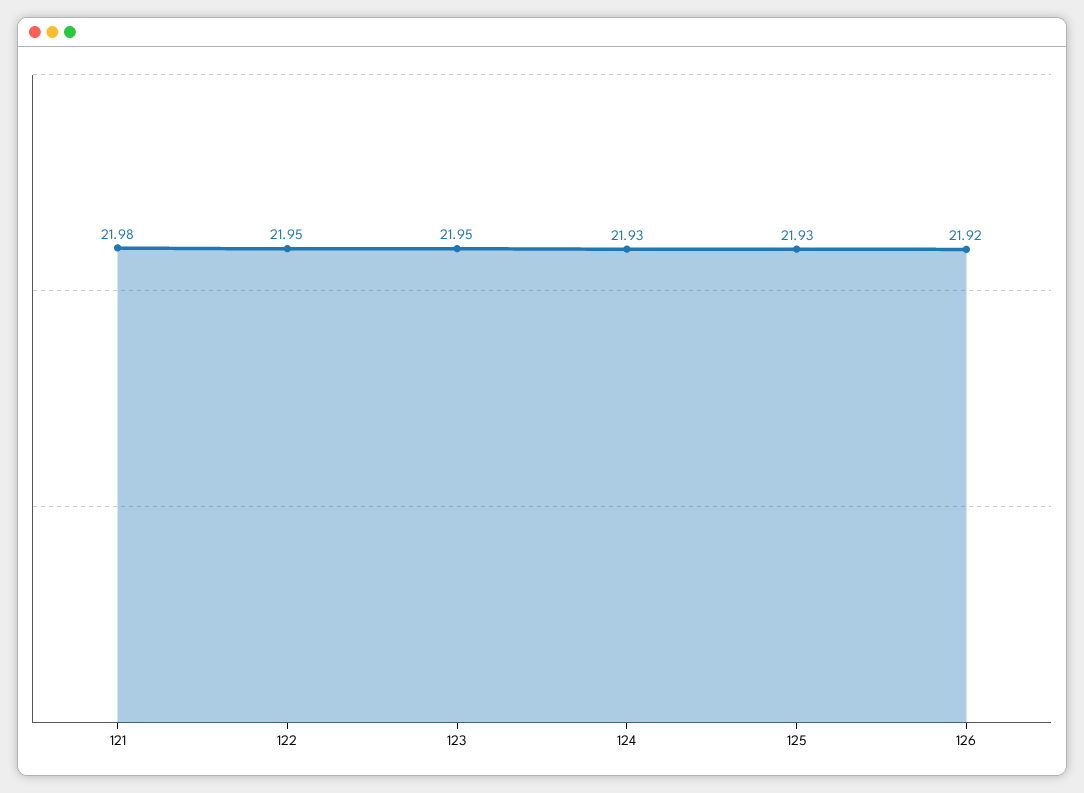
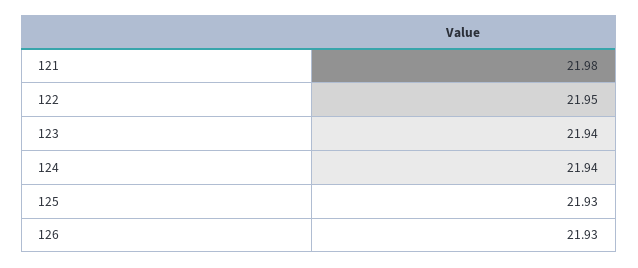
123: 21.95 -> 21.94
124: 21.93 -> 21.94
126: 21.92 -> 21.93

